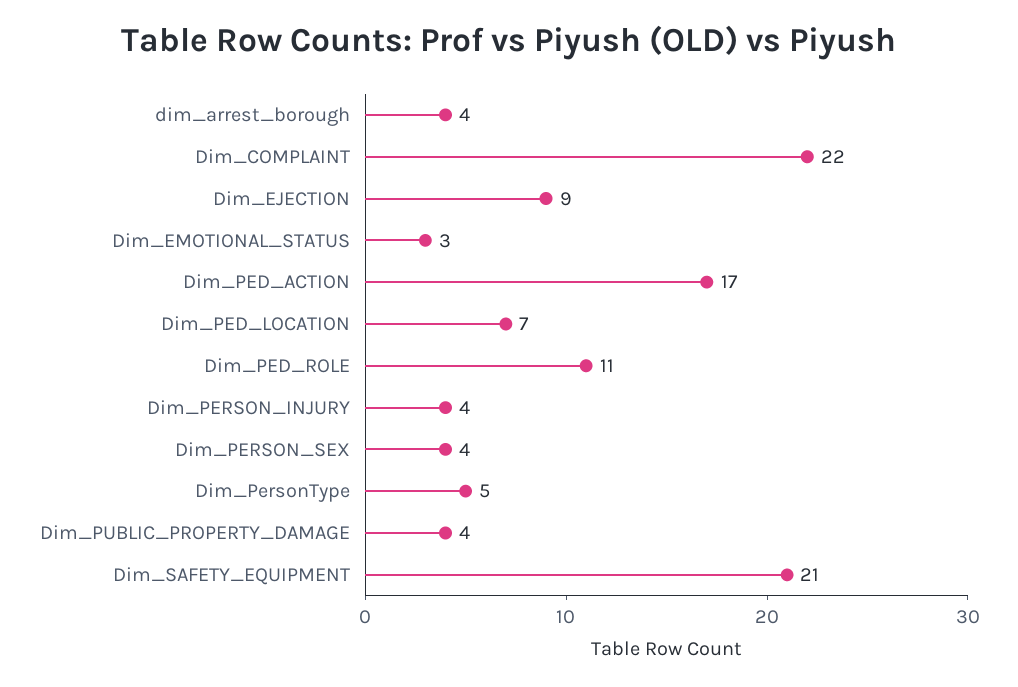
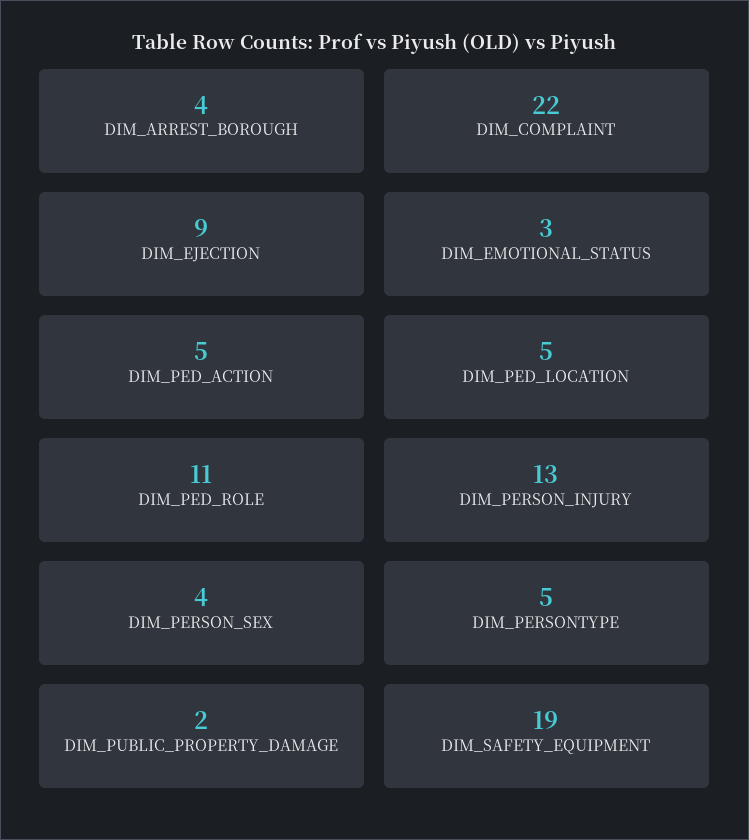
Dim_PED_ACTION: 17 -> 5
Dim_PED_LOCATION: 7 -> 5
Dim_PERSON_INJURY: 4 -> 13
Dim_PUBLIC_PROPERTY_DAMAGE: 4 -> 2
Dim_SAFETY_EQUIPMENT: 21 -> 19

